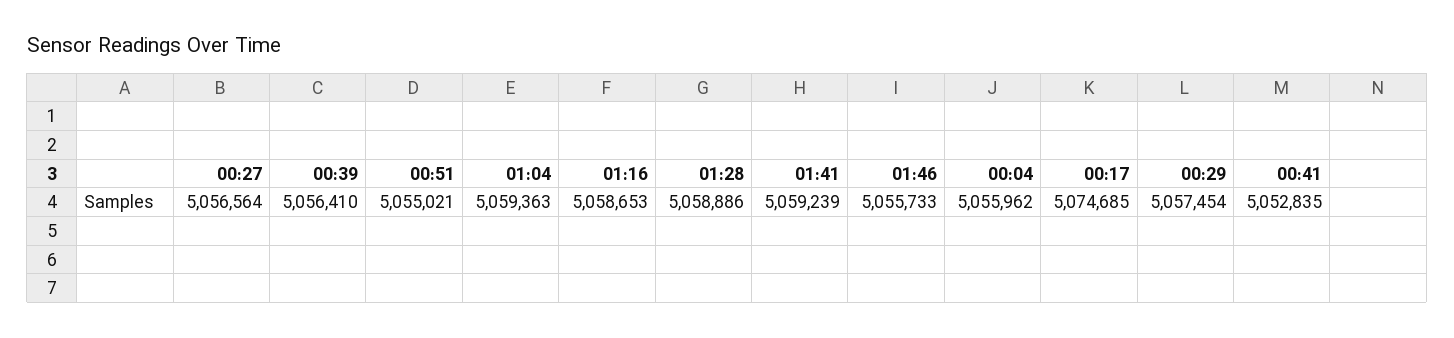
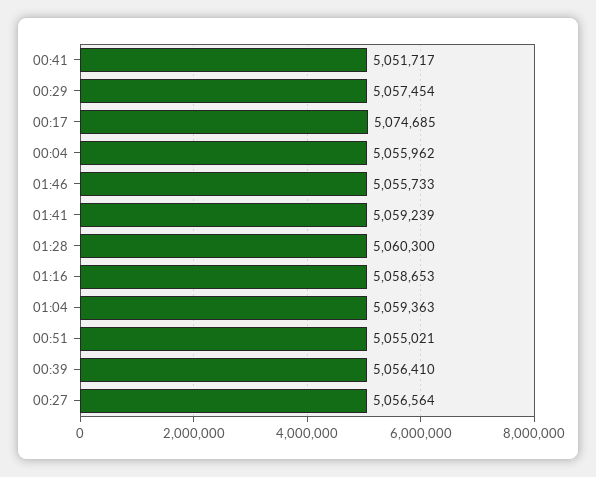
01:28: 5058886 -> 5060300
00:41: 5052835 -> 5051717

